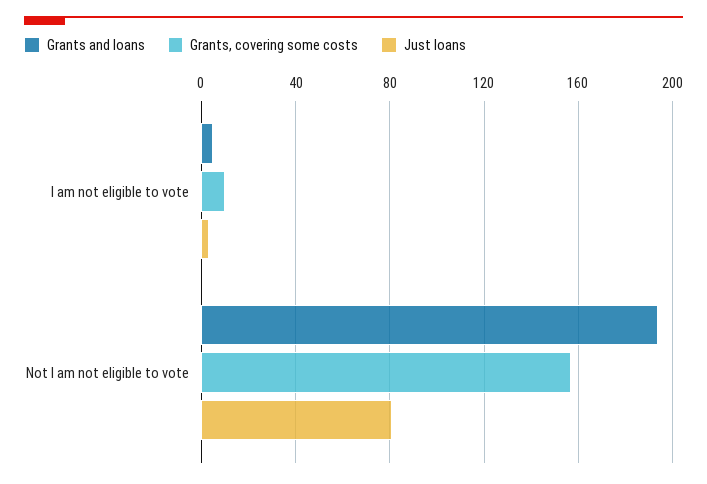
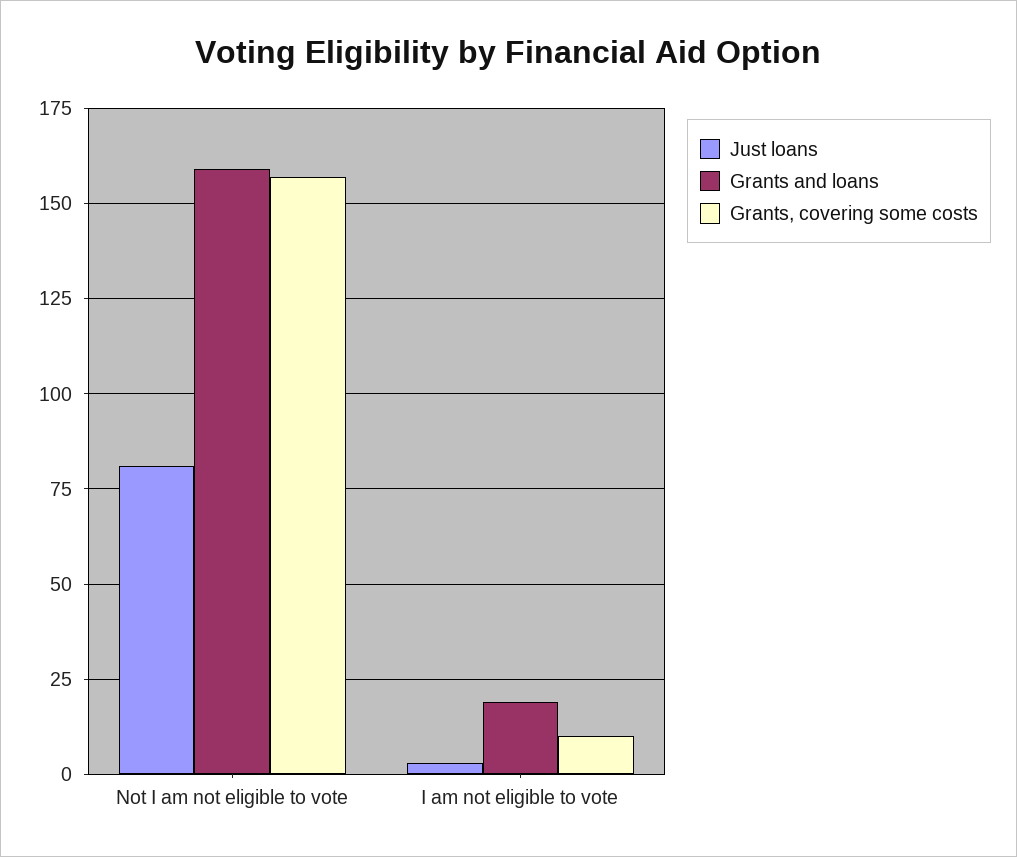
Grants and loans, I am not eligible to vote: 5 -> 20
Grants and loans, Not I am not eligible to vote: 195 -> 160

